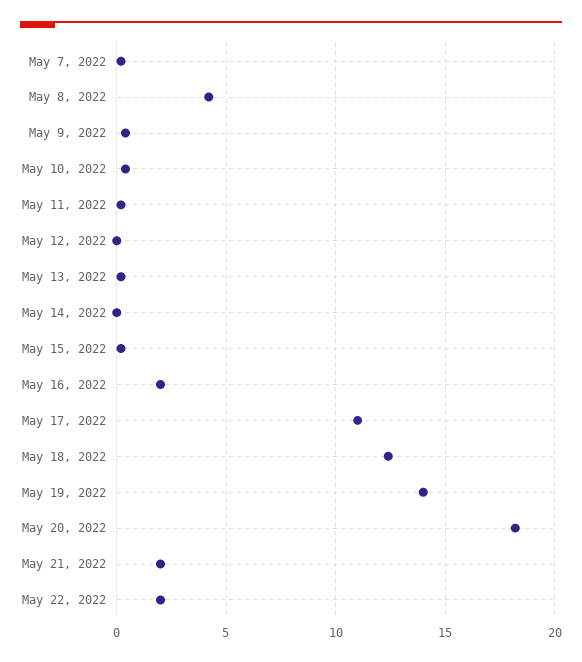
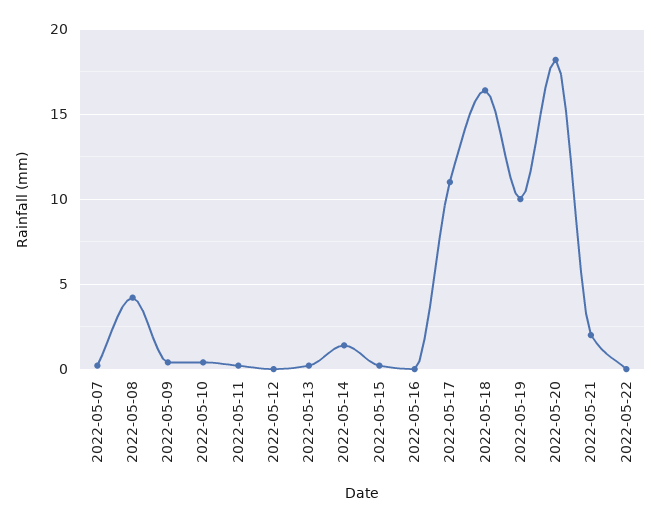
May 14, 2022: 0 -> 1.5
May 16, 2022: 2 -> 0
May 18, 2022: 12.5 -> 16.5
May 19, 2022: 14 -> 10
May 22, 2022: 2 -> 0

